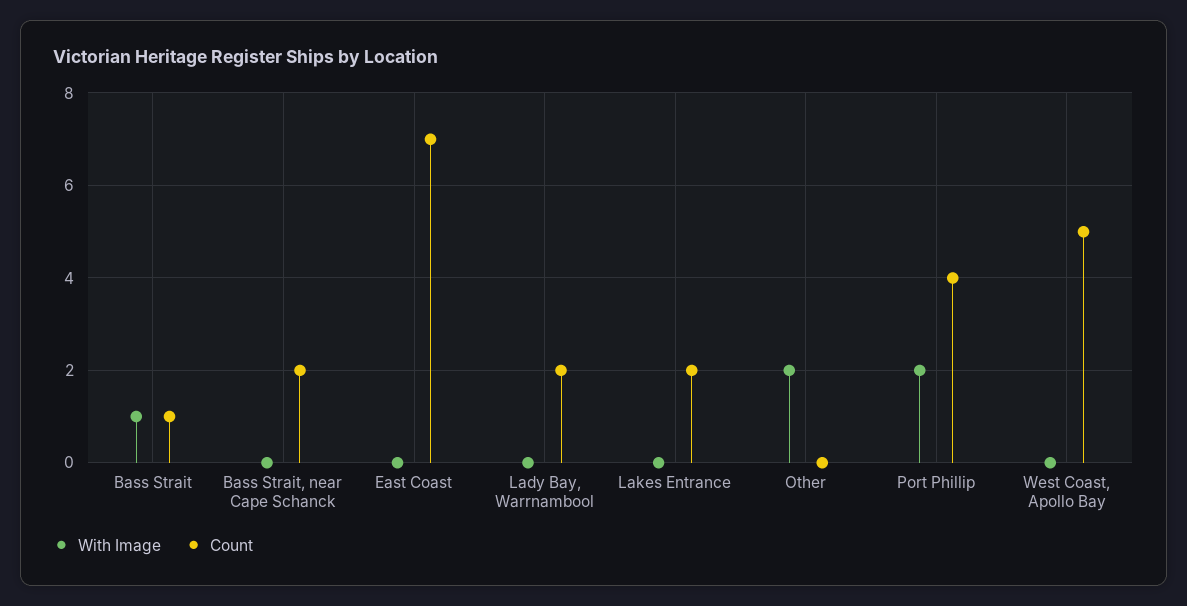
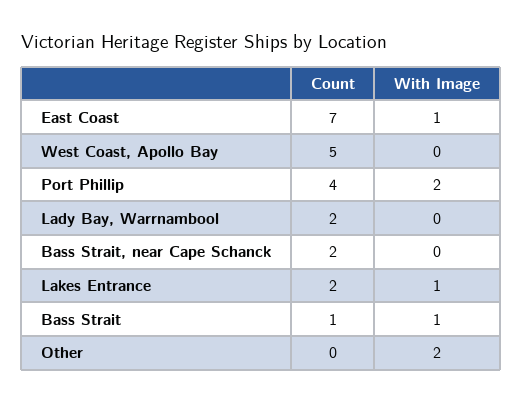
With Image, East Coast: 0 -> 1
With Image, Lakes Entrance: 0 -> 1

